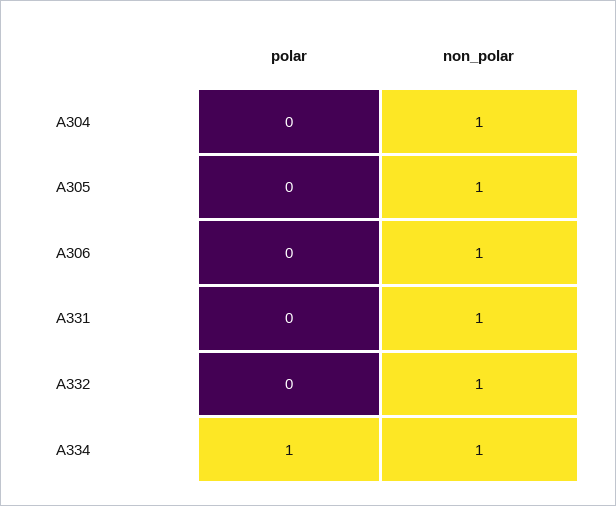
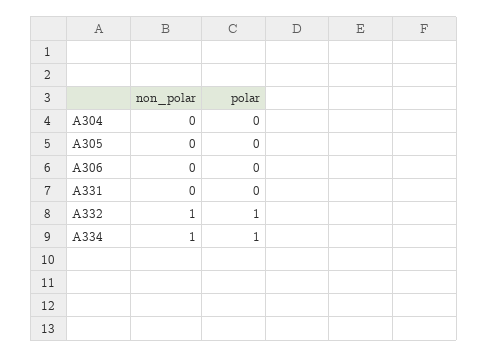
non_polar, A304: 1 -> 0
non_polar, A305: 1 -> 0
non_polar, A306: 1 -> 0
non_polar, A331: 1 -> 0
polar, A332: 0 -> 1

